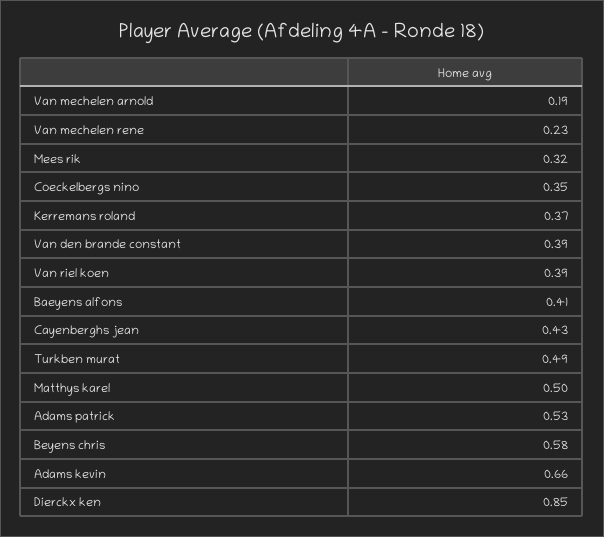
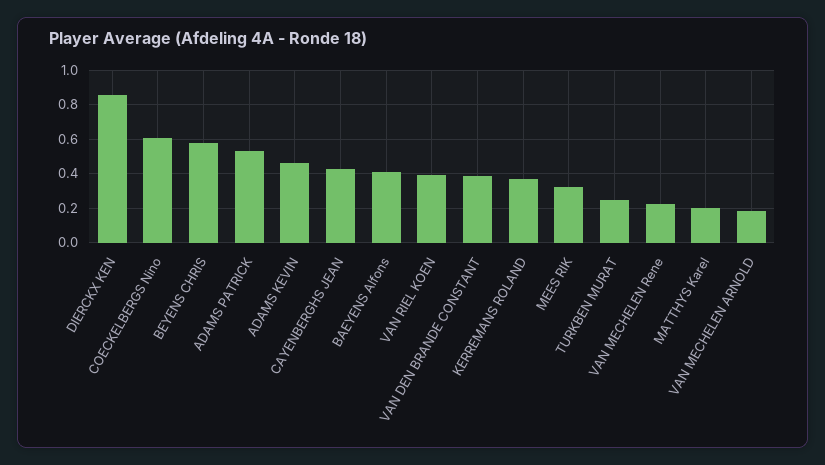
Coeckelbergs nino: 0.35 -> 0.6
Turkben murat: 0.49 -> 0.25
Matthys karel: 0.5 -> 0.2
Adams kevin: 0.66 -> 0.45

